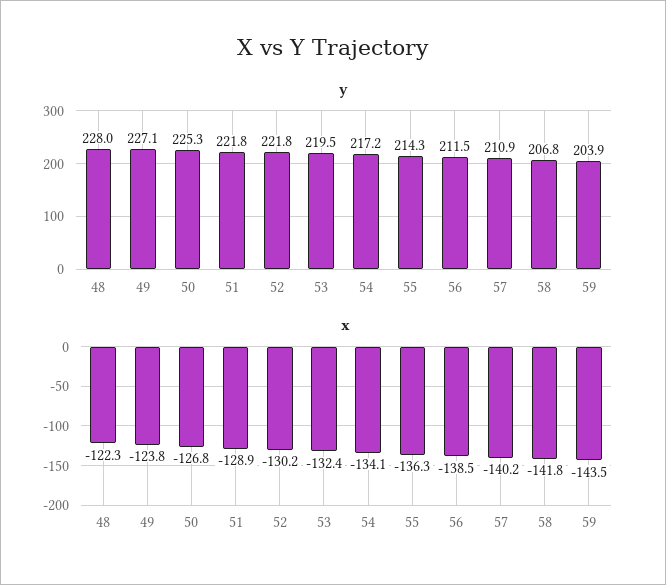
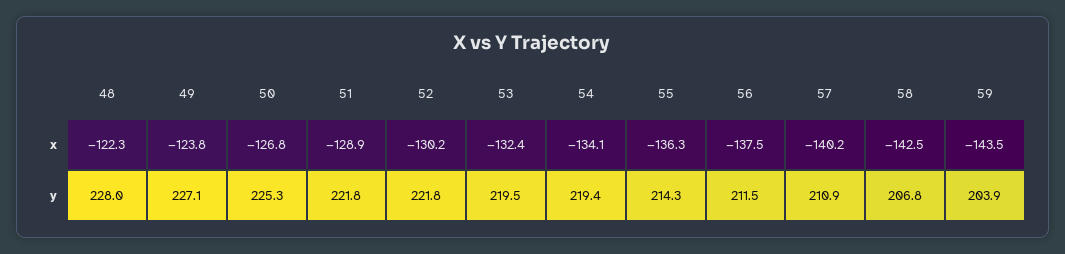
y, 54: 217.2 -> 219.4
x, 56: -138.5 -> -137.5
x, 58: -141.8 -> -142.5

